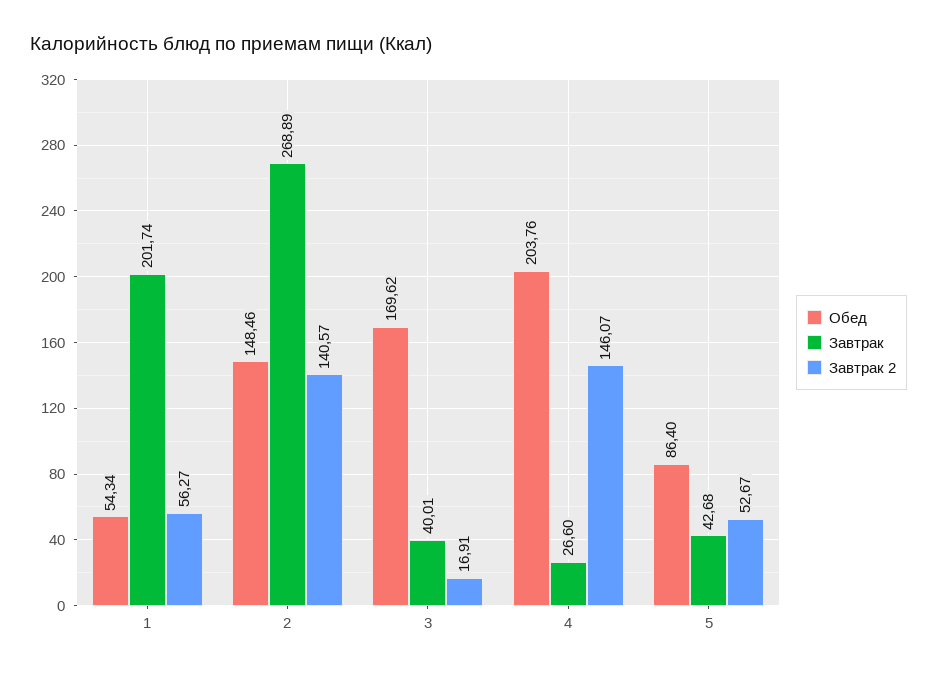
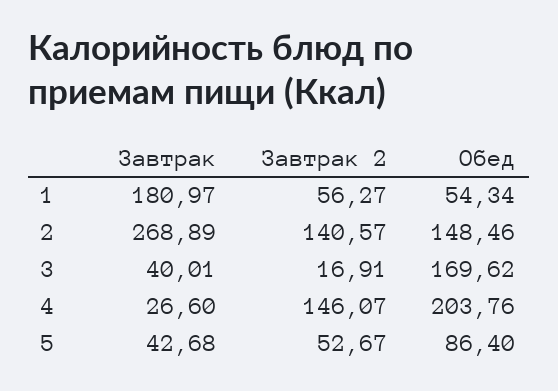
Завтрак, 1: 201.74 -> 180.97

